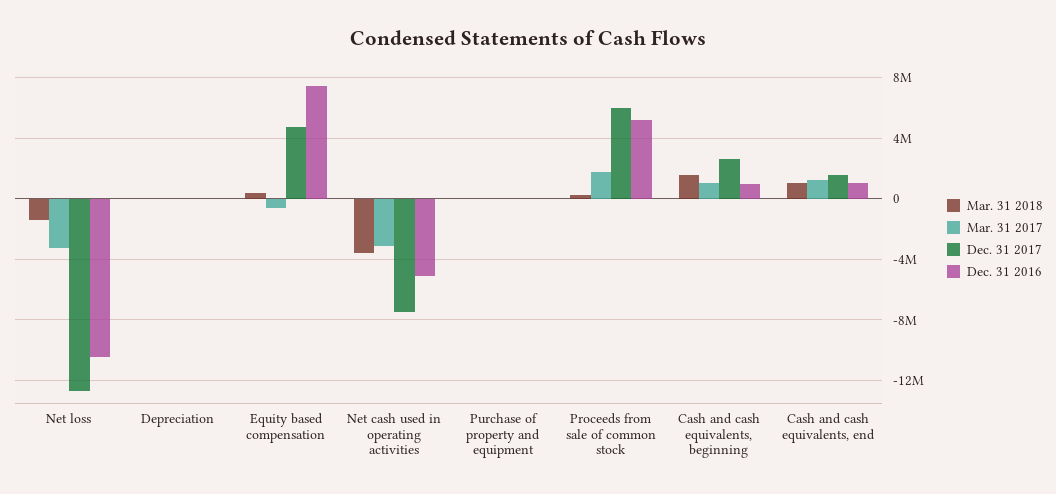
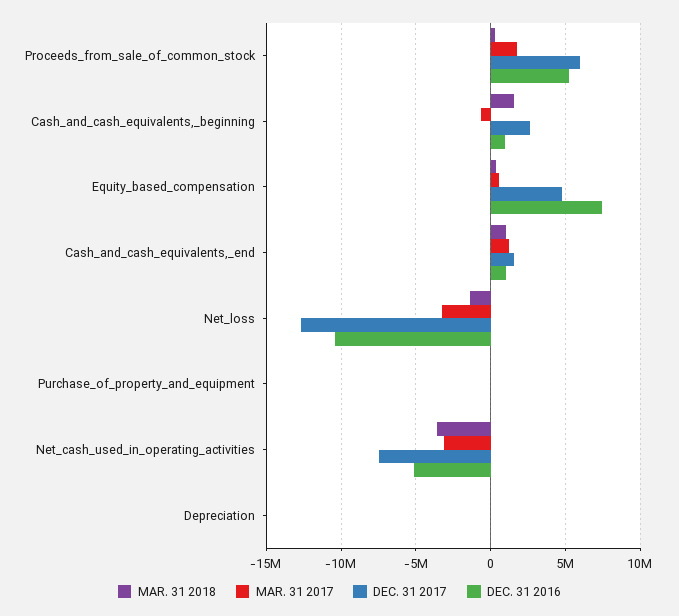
Mar. 31 2017, Equity based compensation: -500000 -> 500000
Mar. 31 2017, Cash and cash equivalents, beginning: 1000000 -> -500000

